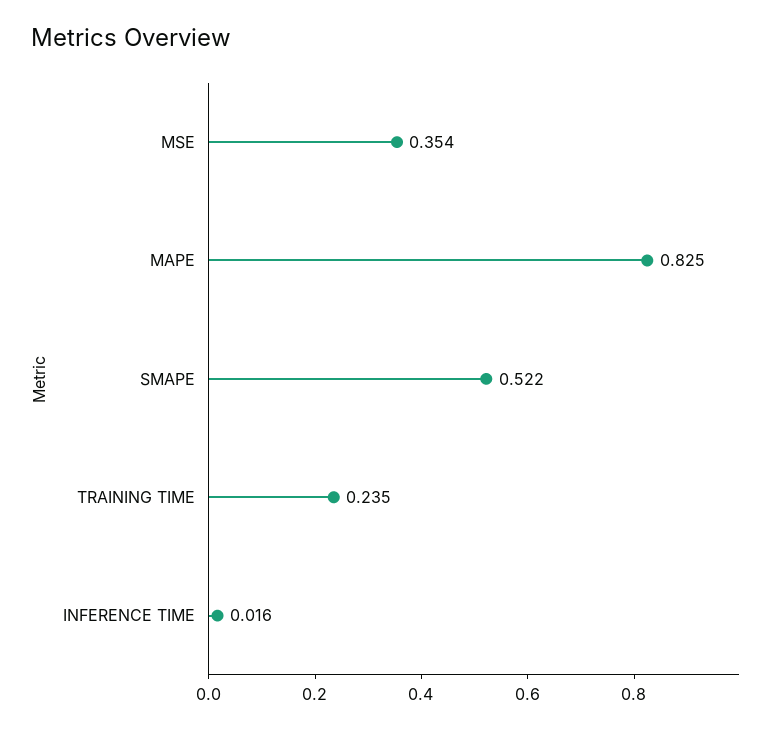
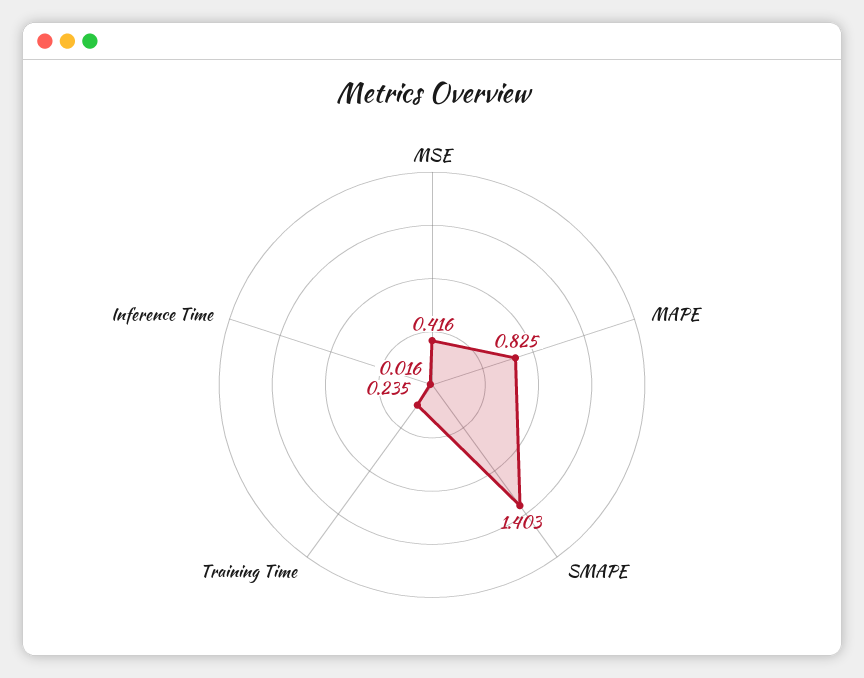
MSE: 0.354 -> 0.416
SMAPE: 0.522 -> 1.403

